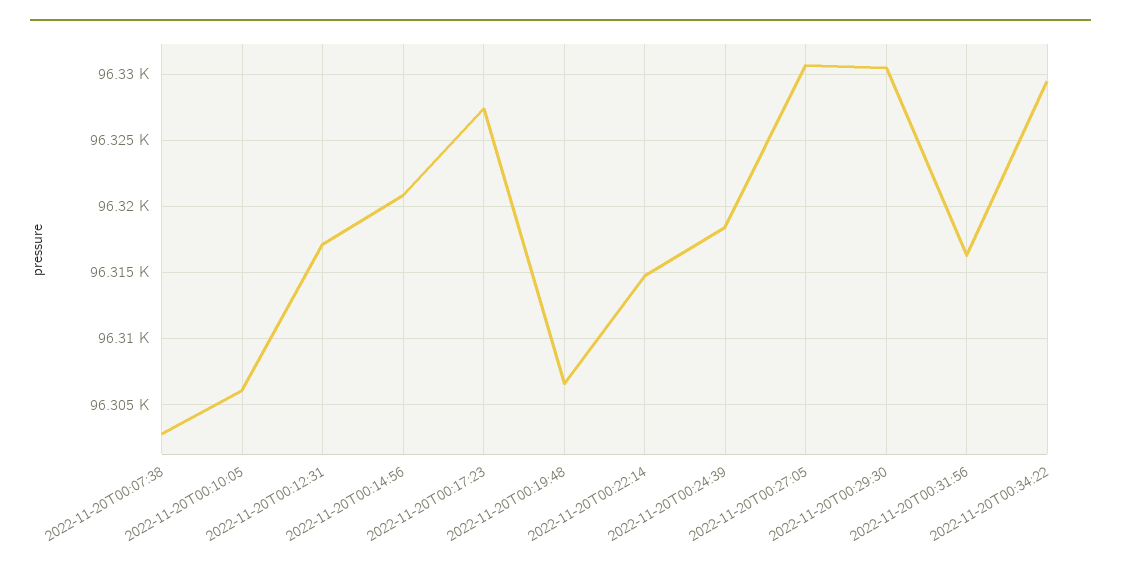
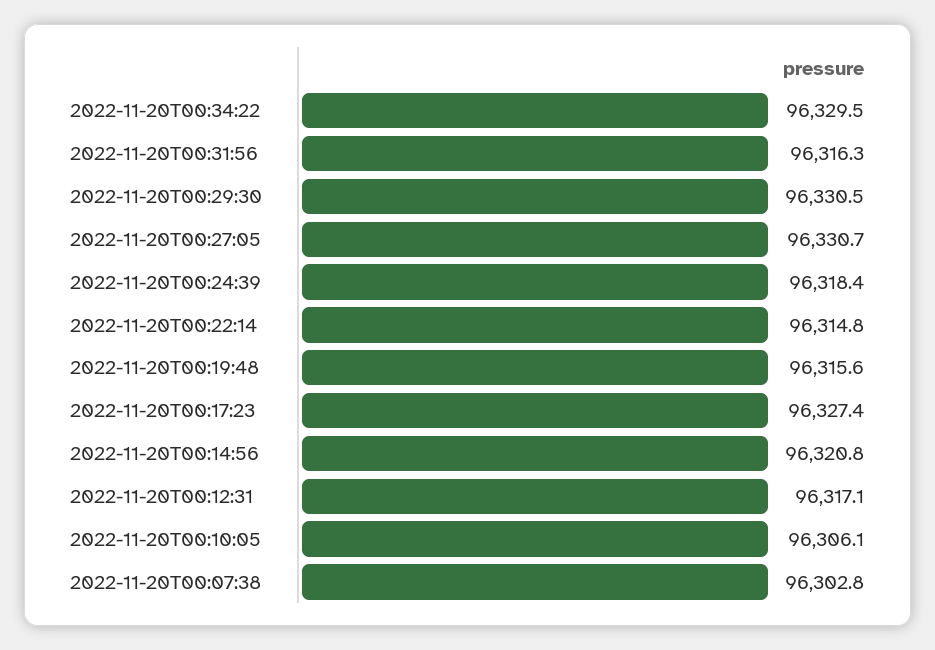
2022-11-20T00:19:48: 96306.5 -> 96315.6

